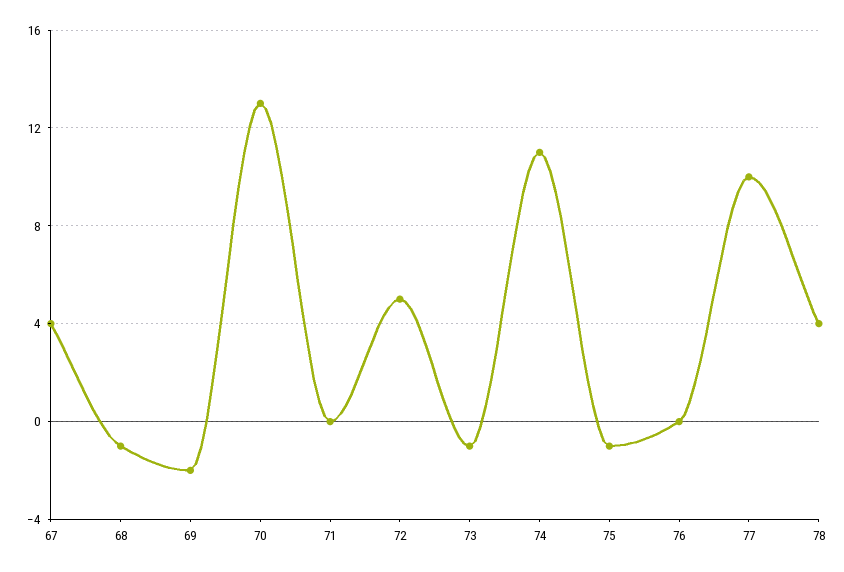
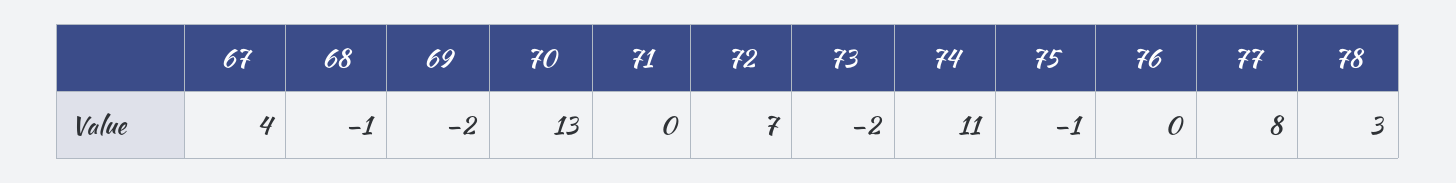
72: 5 -> 7
73: -1 -> -2
77: 10 -> 8
78: 4 -> 3

